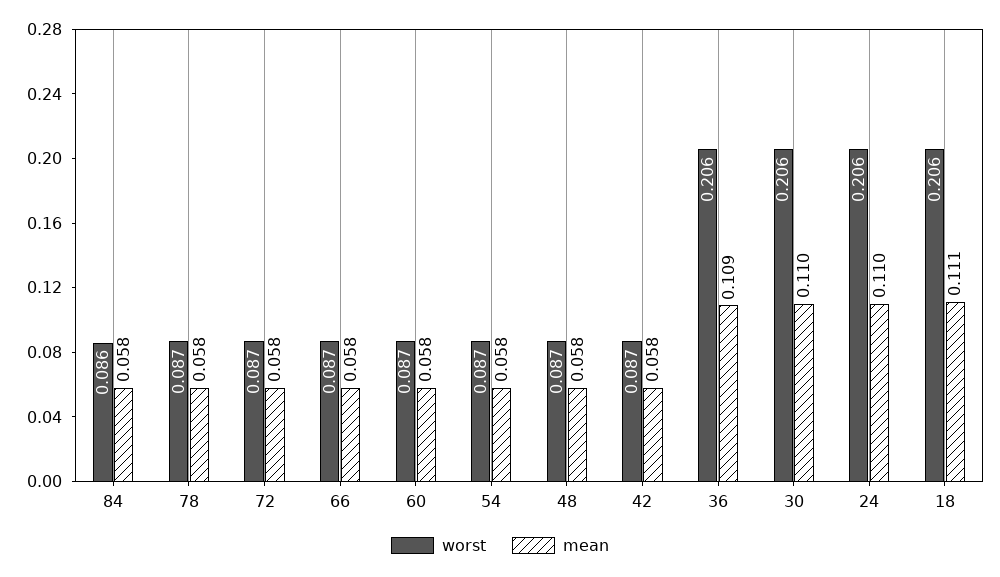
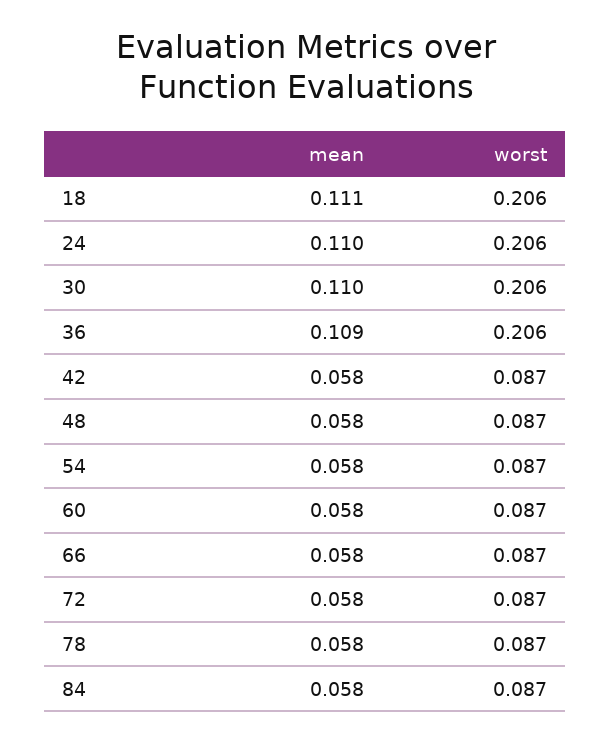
worst, 84: 0.086 -> 0.087

